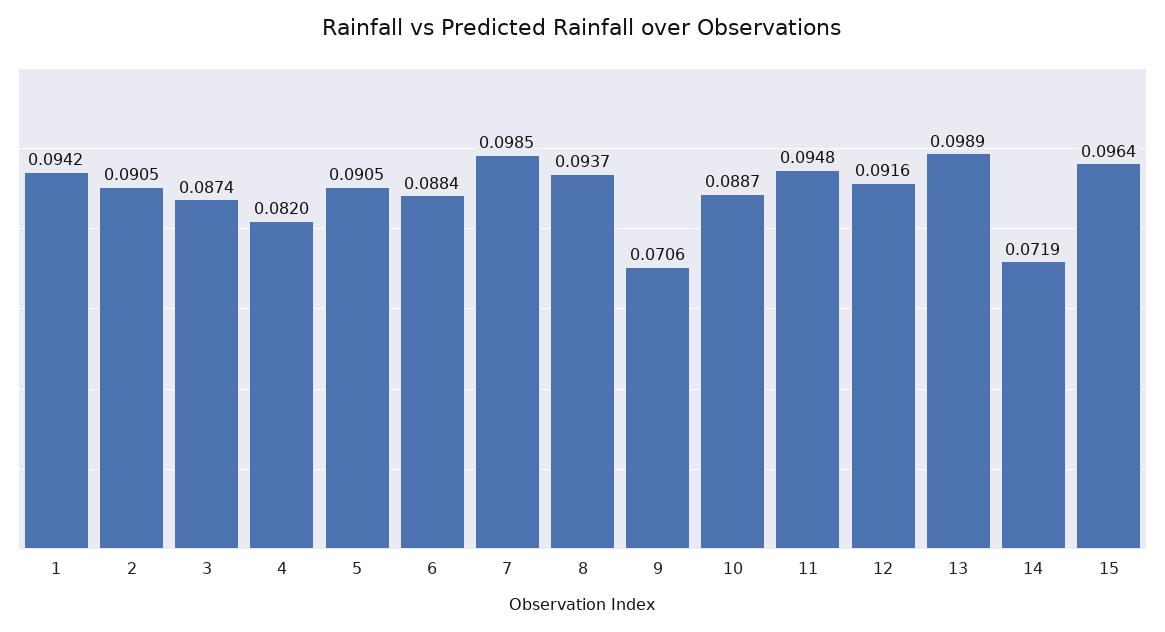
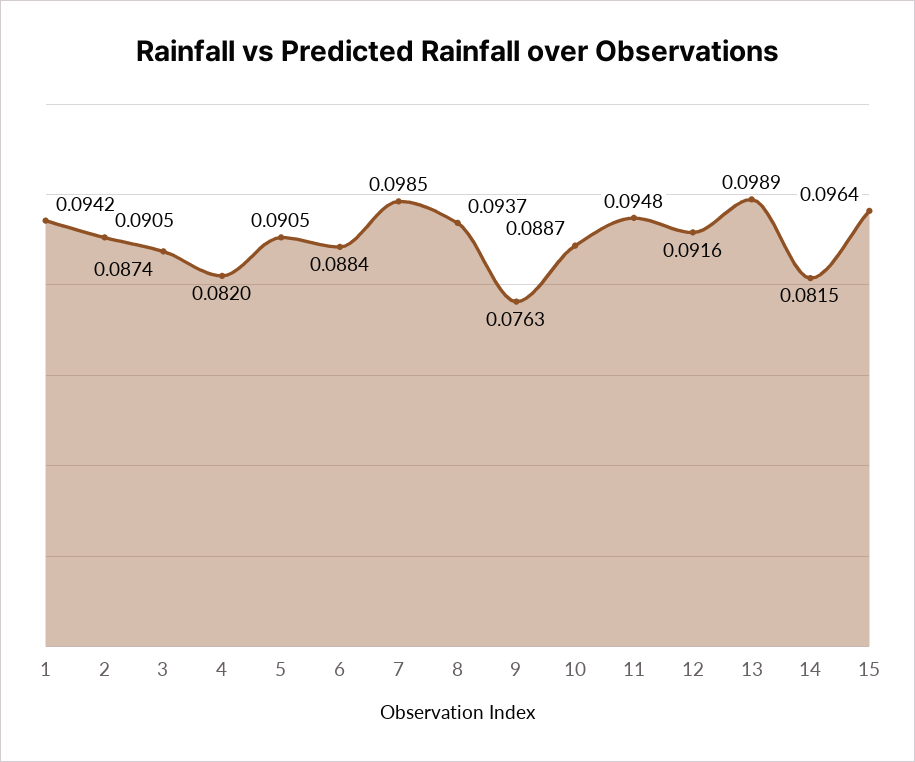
9: 0.0706 -> 0.0763
14: 0.0719 -> 0.0815

